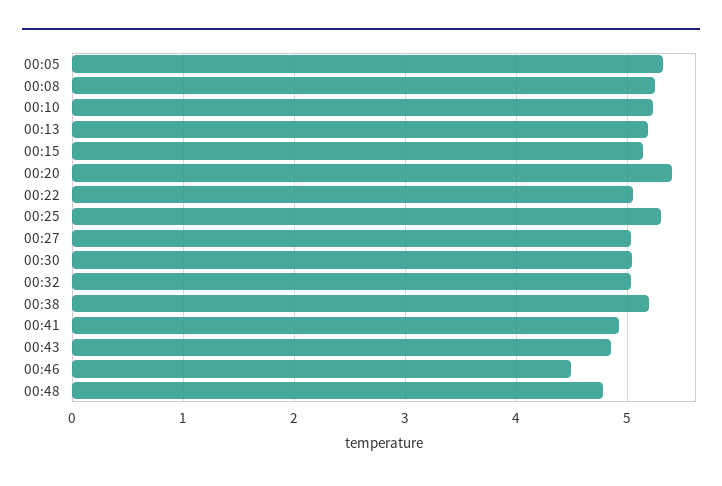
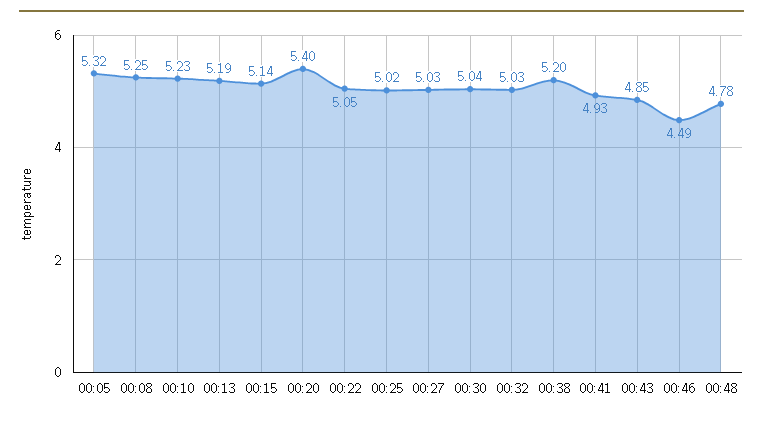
00:25: 5.3 -> 5.02

